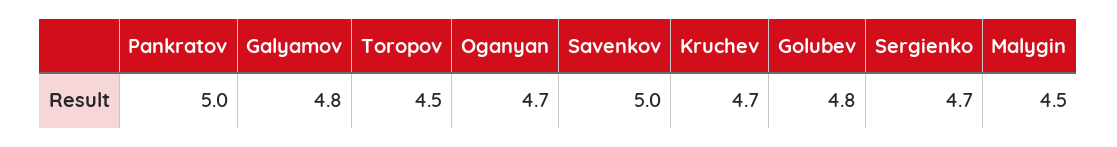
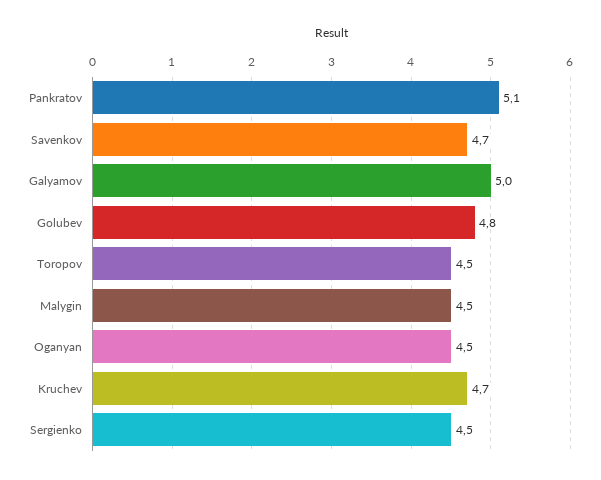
Pankratov: 5 -> 5.1
Galyamov: 4.8 -> 5
Oganyan: 4.7 -> 4.5
Savenkov: 5 -> 4.7
Sergienko: 4.7 -> 4.5

